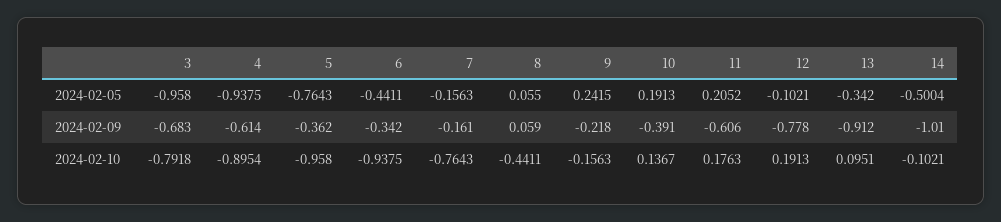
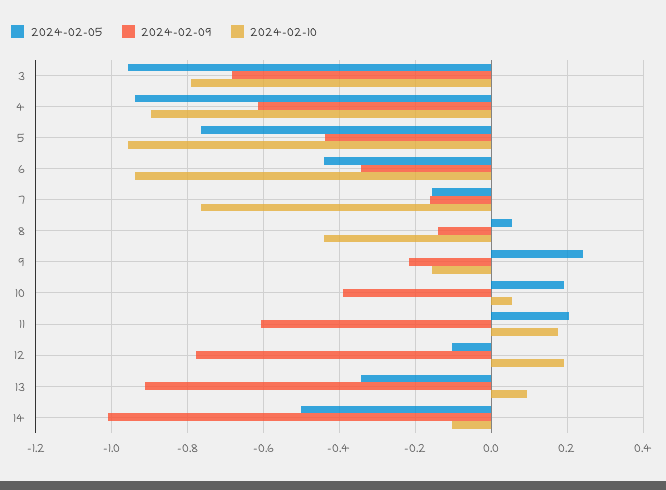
2024-02-09, 5: -0.362 -> -0.44
2024-02-09, 8: 0.059 -> -0.14
2024-02-10, 10: 0.1367 -> 0.06

